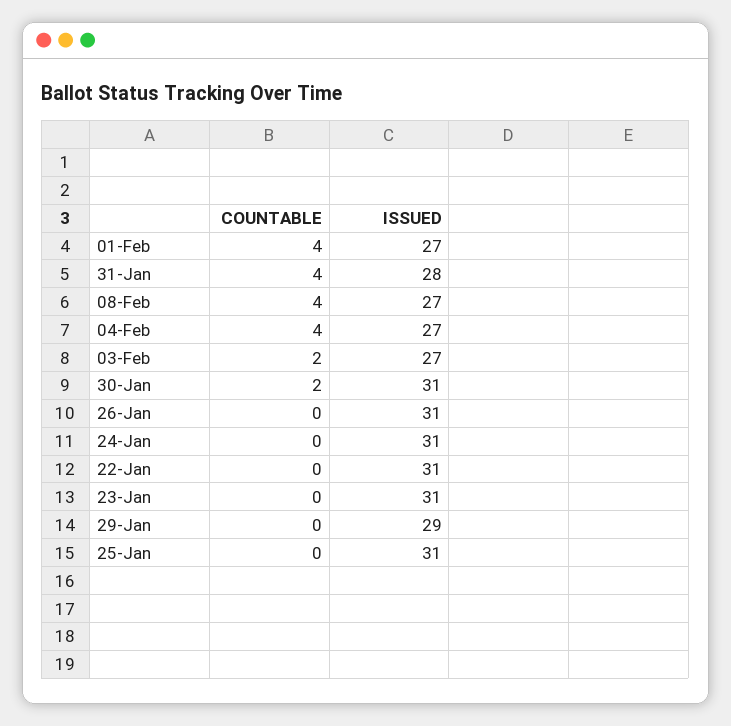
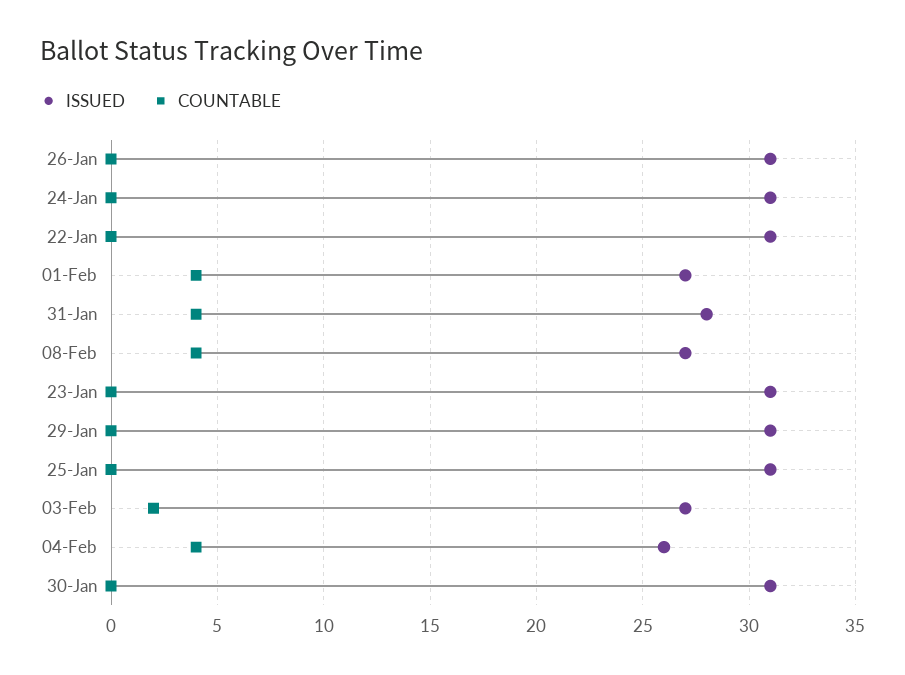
ISSUED, 04-Feb: 27 -> 26
COUNTABLE, 30-Jan: 2 -> 0
ISSUED, 29-Jan: 29 -> 31

